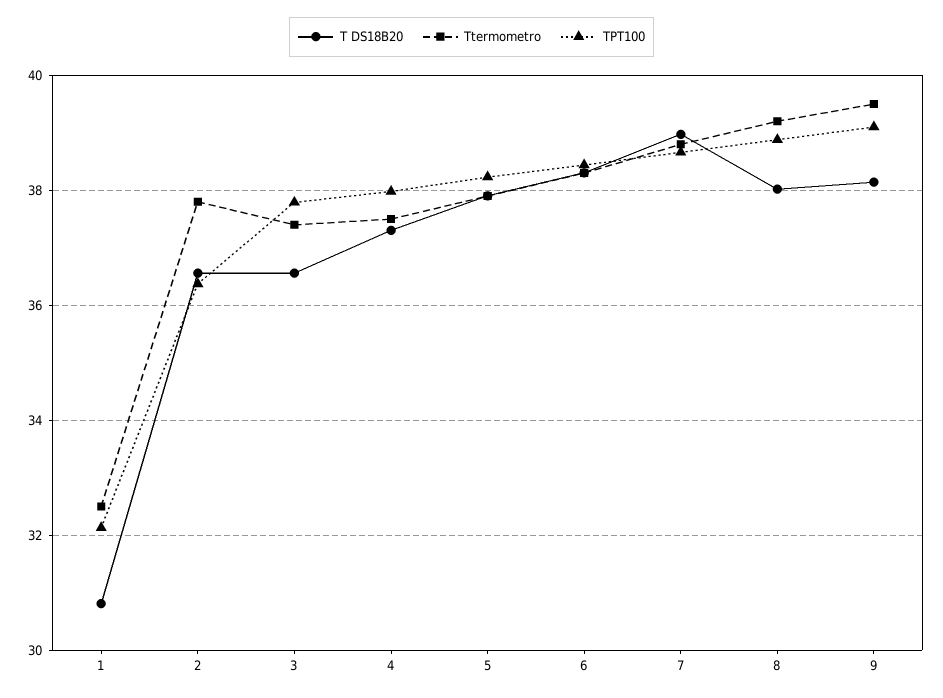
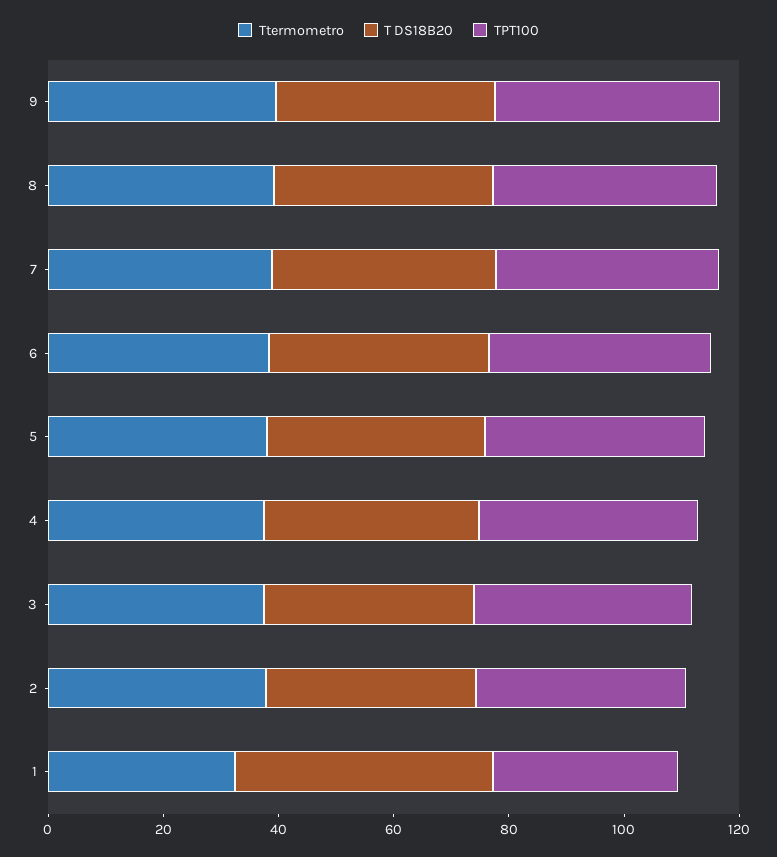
T DS18B20, 1: 30.8 -> 45

